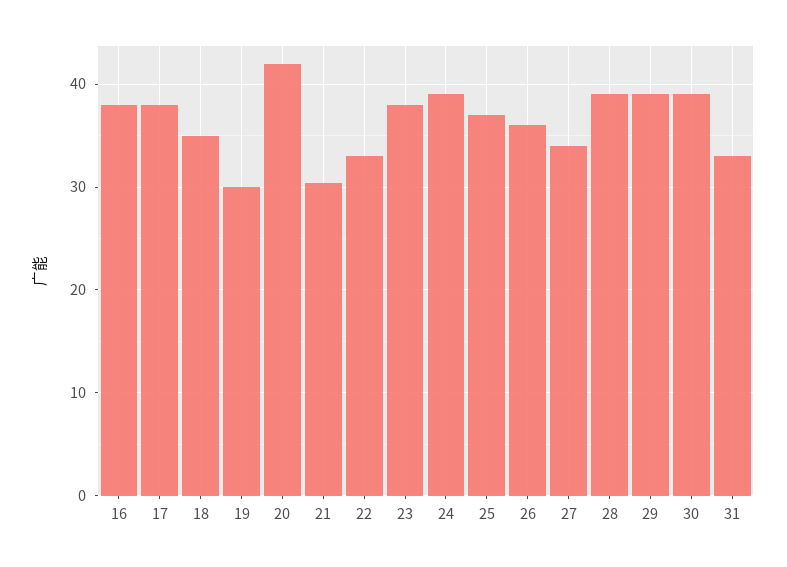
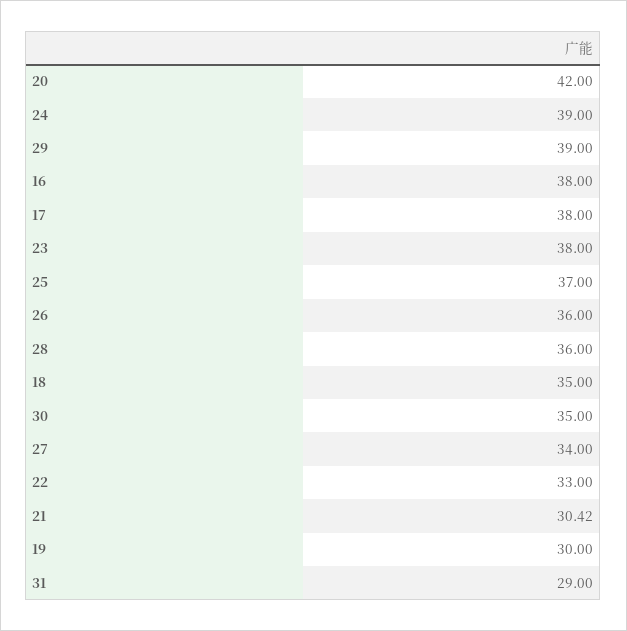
28: 39 -> 36
30: 39 -> 35
31: 33 -> 29

